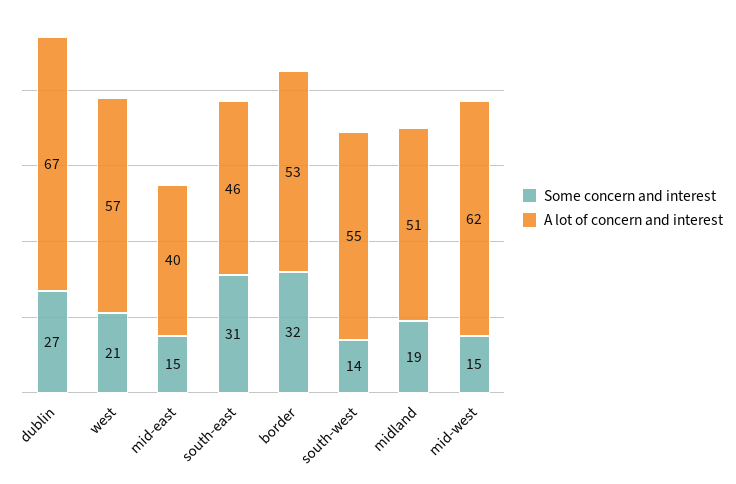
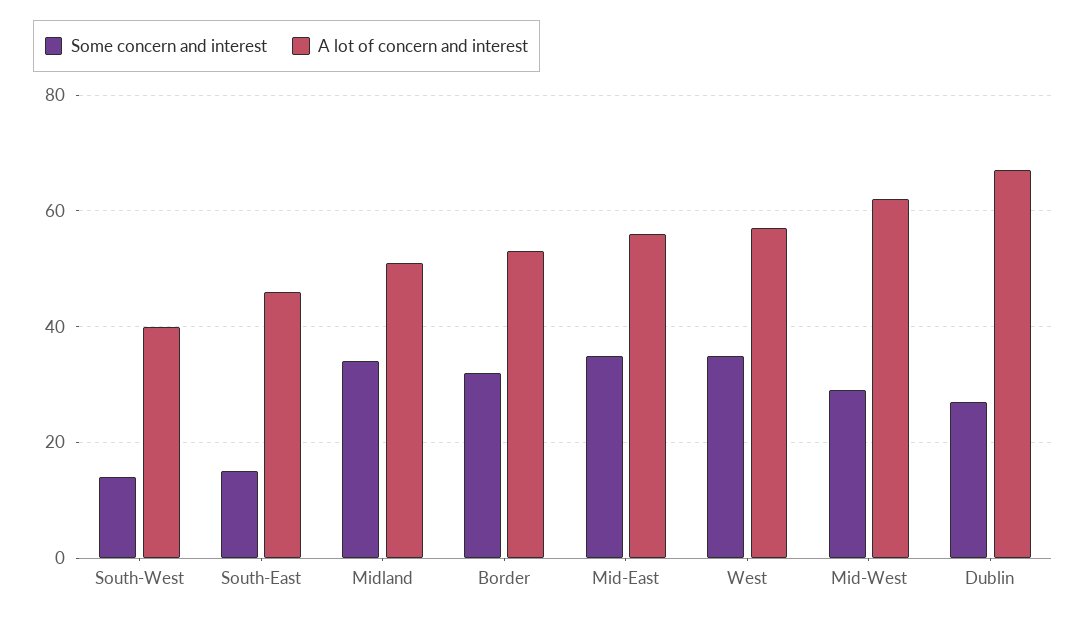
Some concern and interest, west: 21 -> 35
Some concern and interest, mid-east: 15 -> 35
A lot of concern and interest, mid-east: 40 -> 55
Some concern and interest, south-east: 31 -> 15
A lot of concern and interest, south-west: 55 -> 40
Some concern and interest, midland: 19 -> 35
Some concern and interest, mid-west: 15 -> 30

